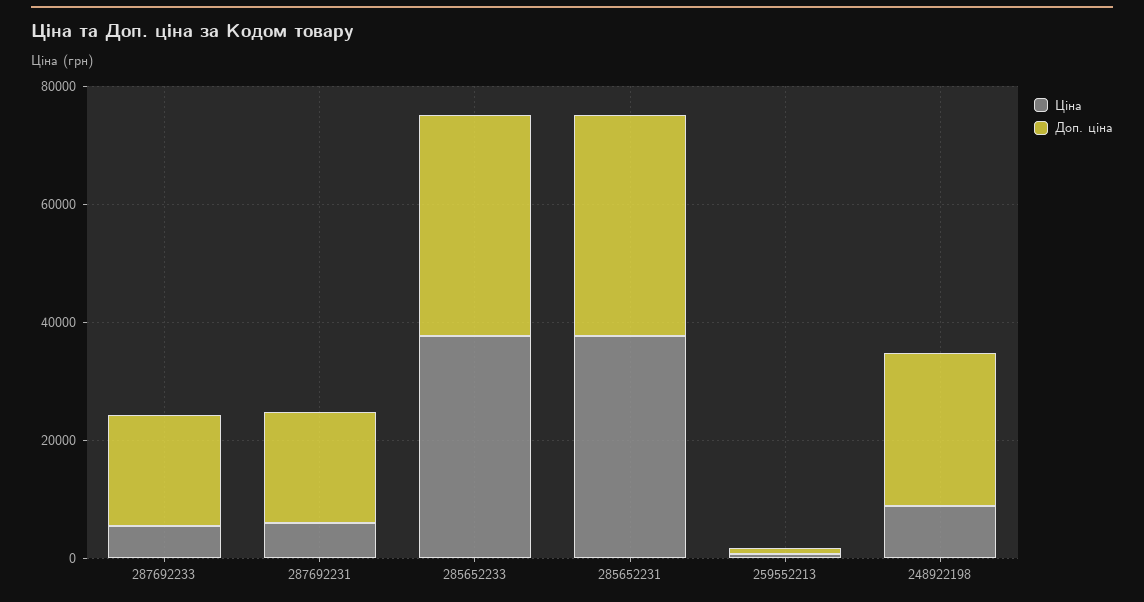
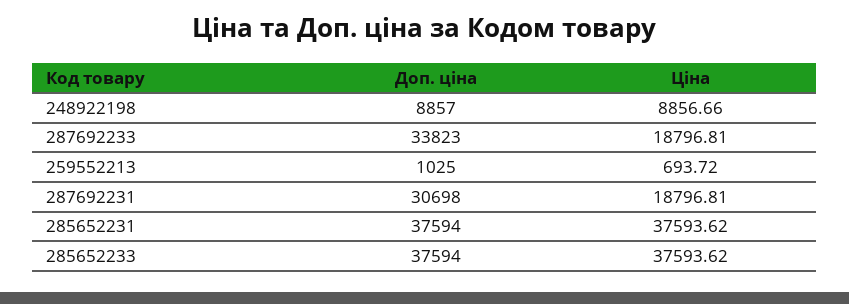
Ціна, 287692233: 5000 -> 18796.81
Доп. ціна, 287692233: 20000 -> 33823
Ціна, 287692231: 5000 -> 18796.81
Доп. ціна, 287692231: 20000 -> 30698
Доп. ціна, 248922198: 25000 -> 8857

